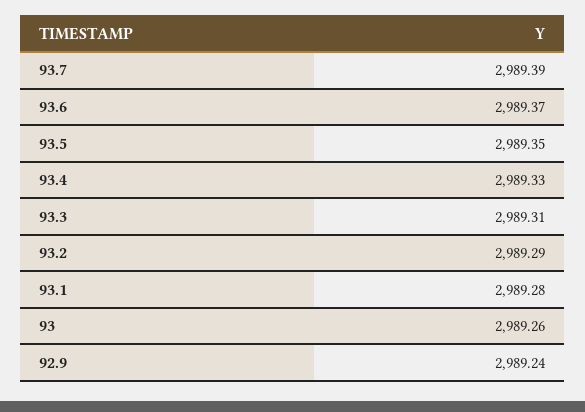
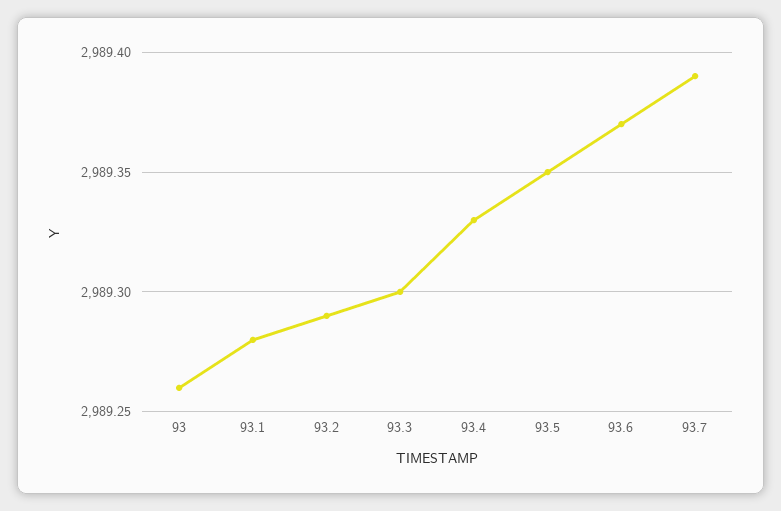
93.3: 2989.31 -> 2989.3
92.9: 2989.24 -> none

